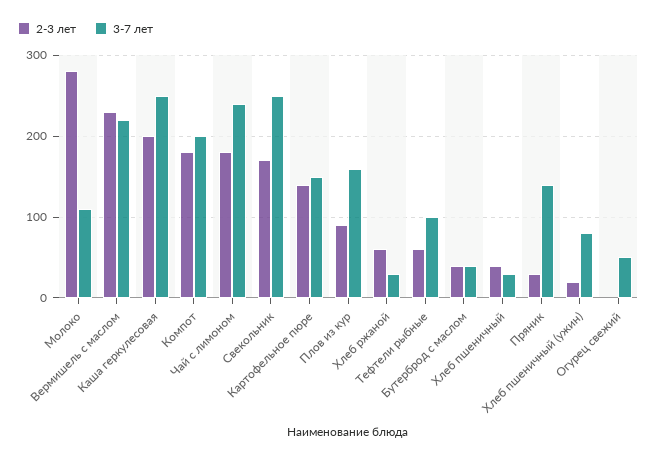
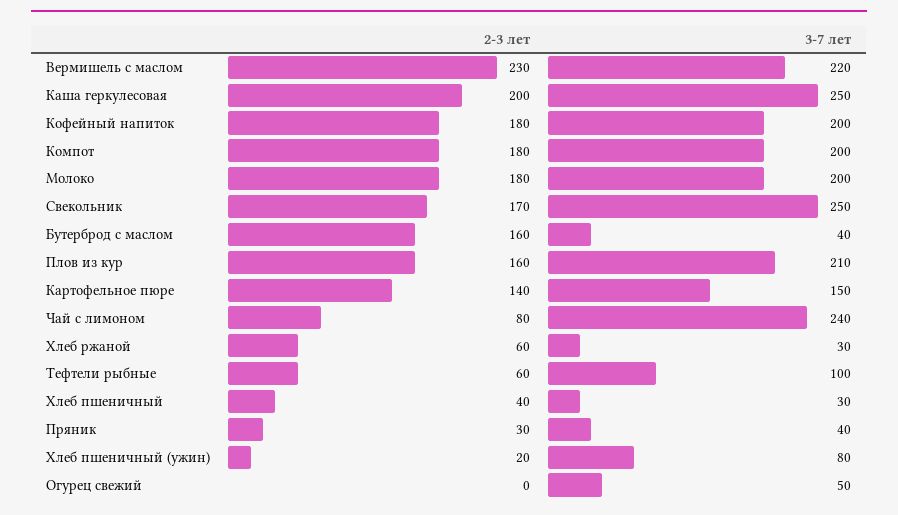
2-3 лет, Молоко: 280 -> 180
3-7 лет, Молоко: 110 -> 200
2-3 лет, Чай с лимоном: 180 -> 80
2-3 лет, Плов из кур: 90 -> 160
3-7 лет, Плов из кур: 160 -> 210
2-3 лет, Бутерброд с маслом: 40 -> 160
3-7 лет, Пряник: 140 -> 40
2-3 лет, Кофейный напиток: none -> 180
3-7 лет, Кофейный напиток: none -> 200

